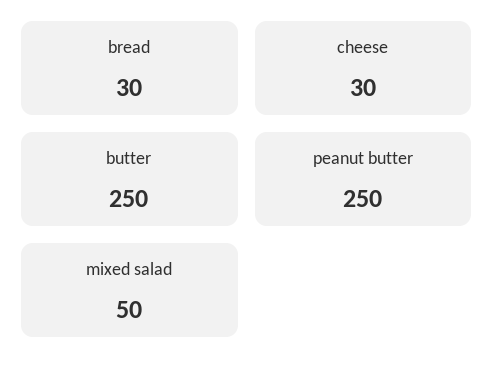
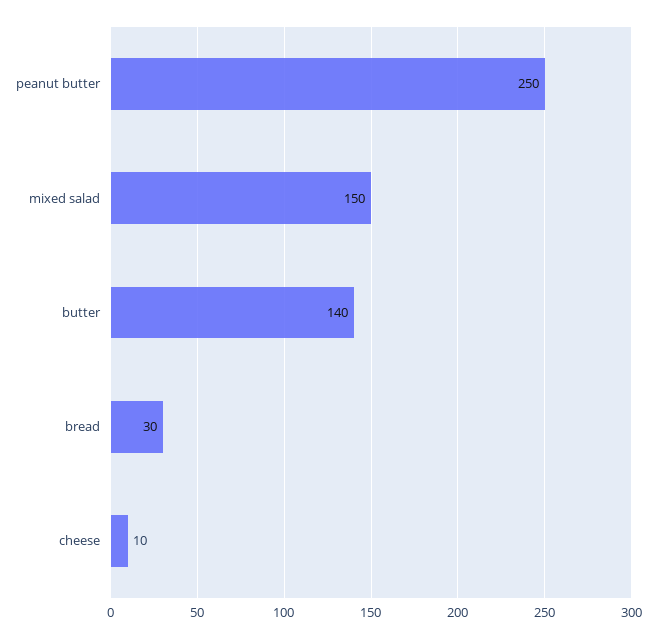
cheese: 30 -> 10
butter: 250 -> 140
mixed salad: 50 -> 150

